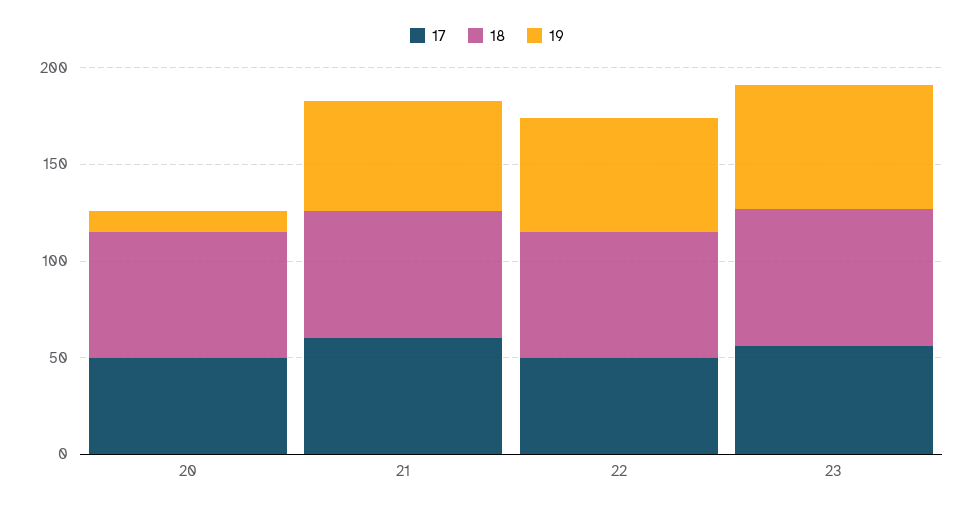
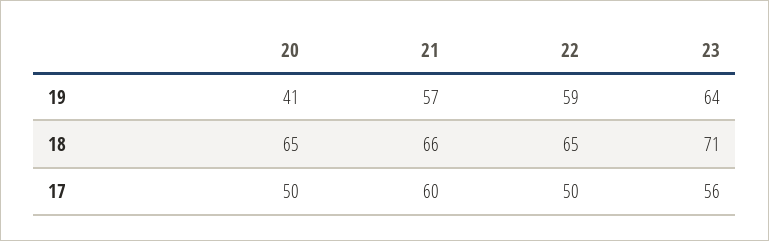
19, 20: 10 -> 41

